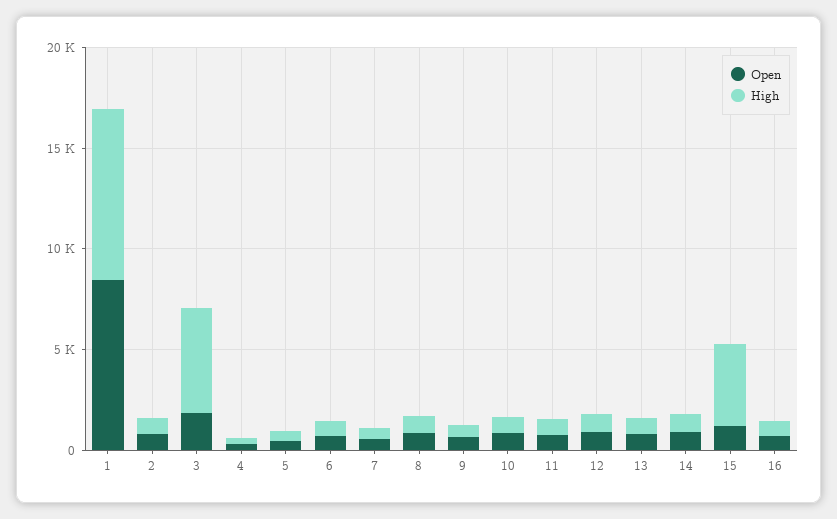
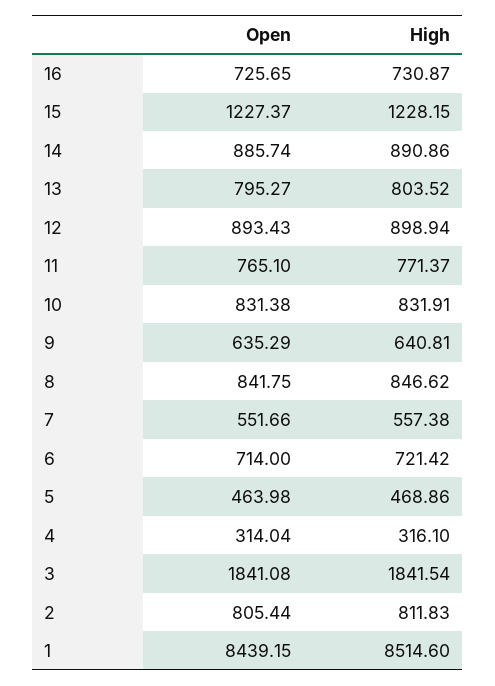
High, 3: 5000 -> 1841.54
High, 15: 4000 -> 1228.15

